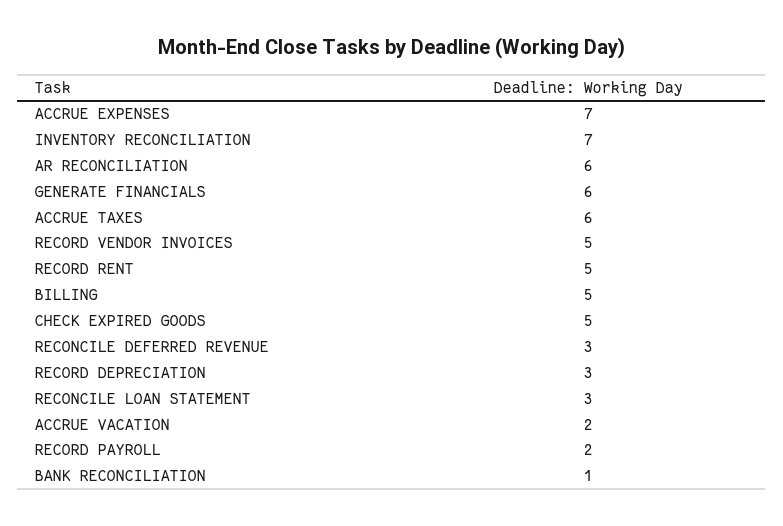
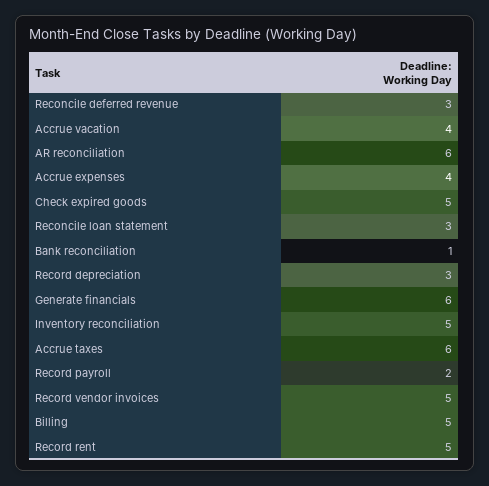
ACCRUE EXPENSES: 7 -> 4
INVENTORY RECONCILIATION: 7 -> 5
ACCRUE VACATION: 2 -> 4

